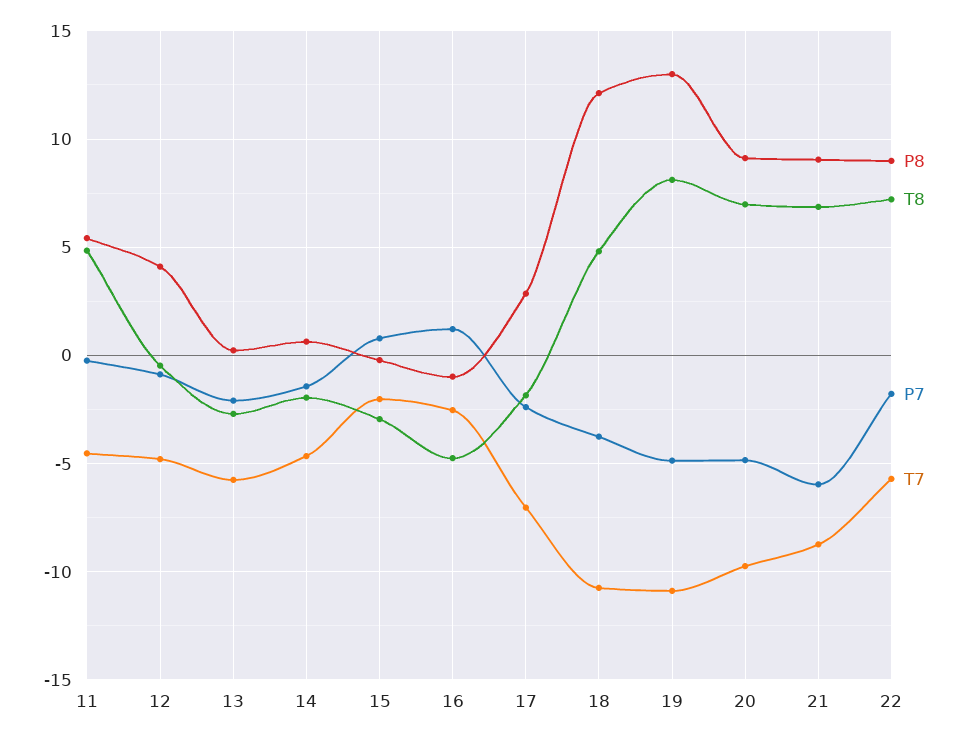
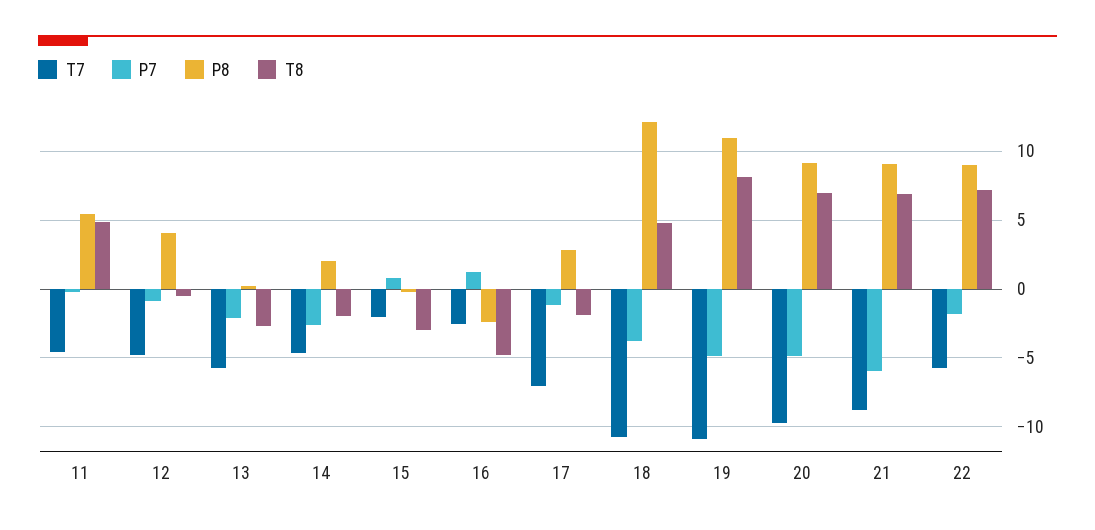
P8, 14: 0.5 -> 2
P7, 14: -1.5 -> -2.5
P8, 16: -1 -> -2.5
P7, 17: -2.5 -> -1
P8, 19: 13 -> 11

